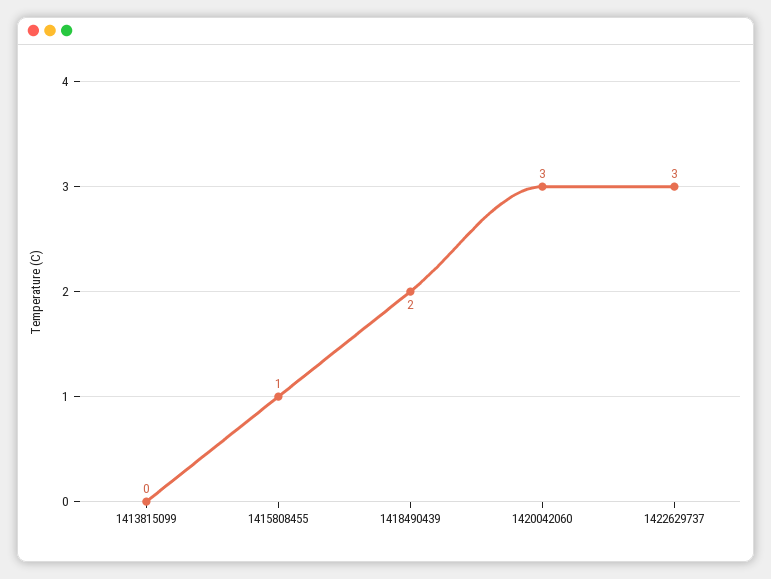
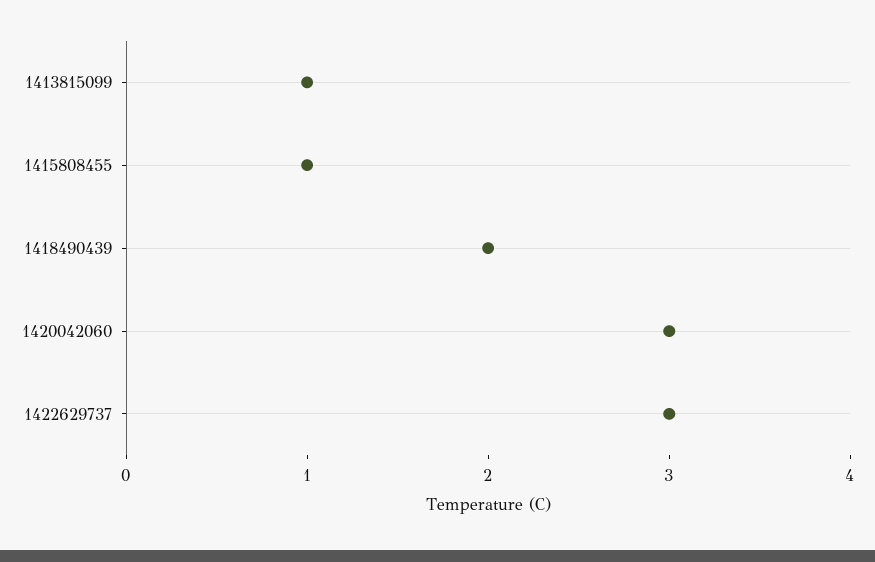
1413815099: 0 -> 1

